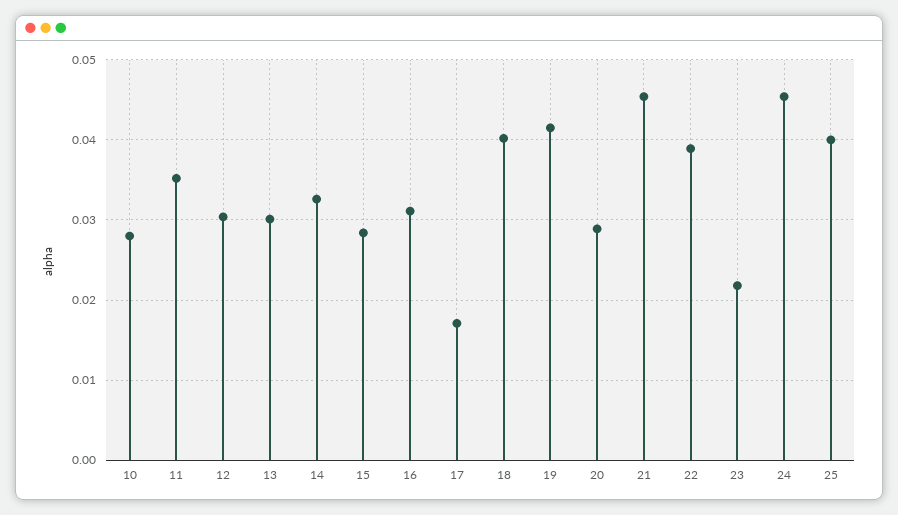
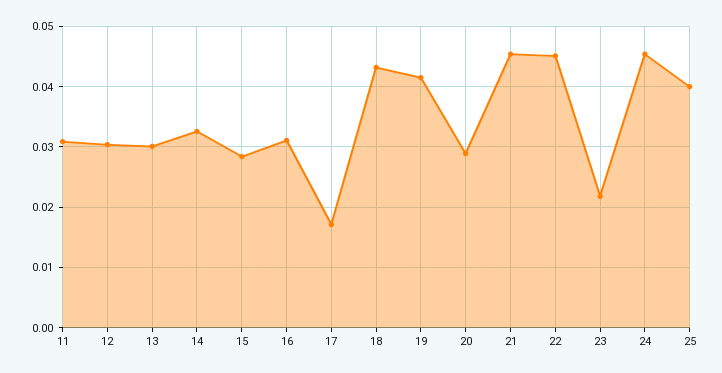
10: 0.028 -> none
11: 0.035 -> 0.031
18: 0.04 -> 0.043
22: 0.039 -> 0.045

